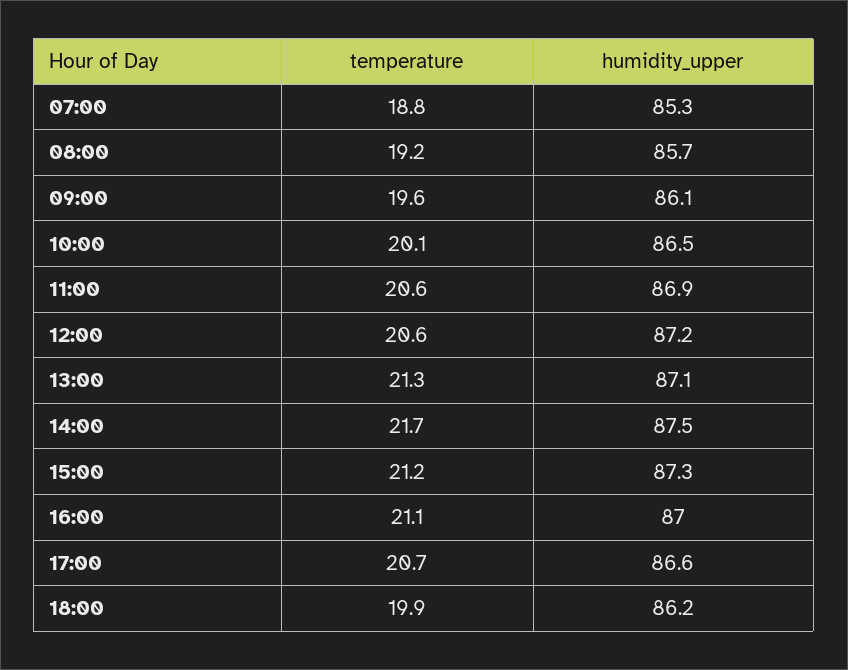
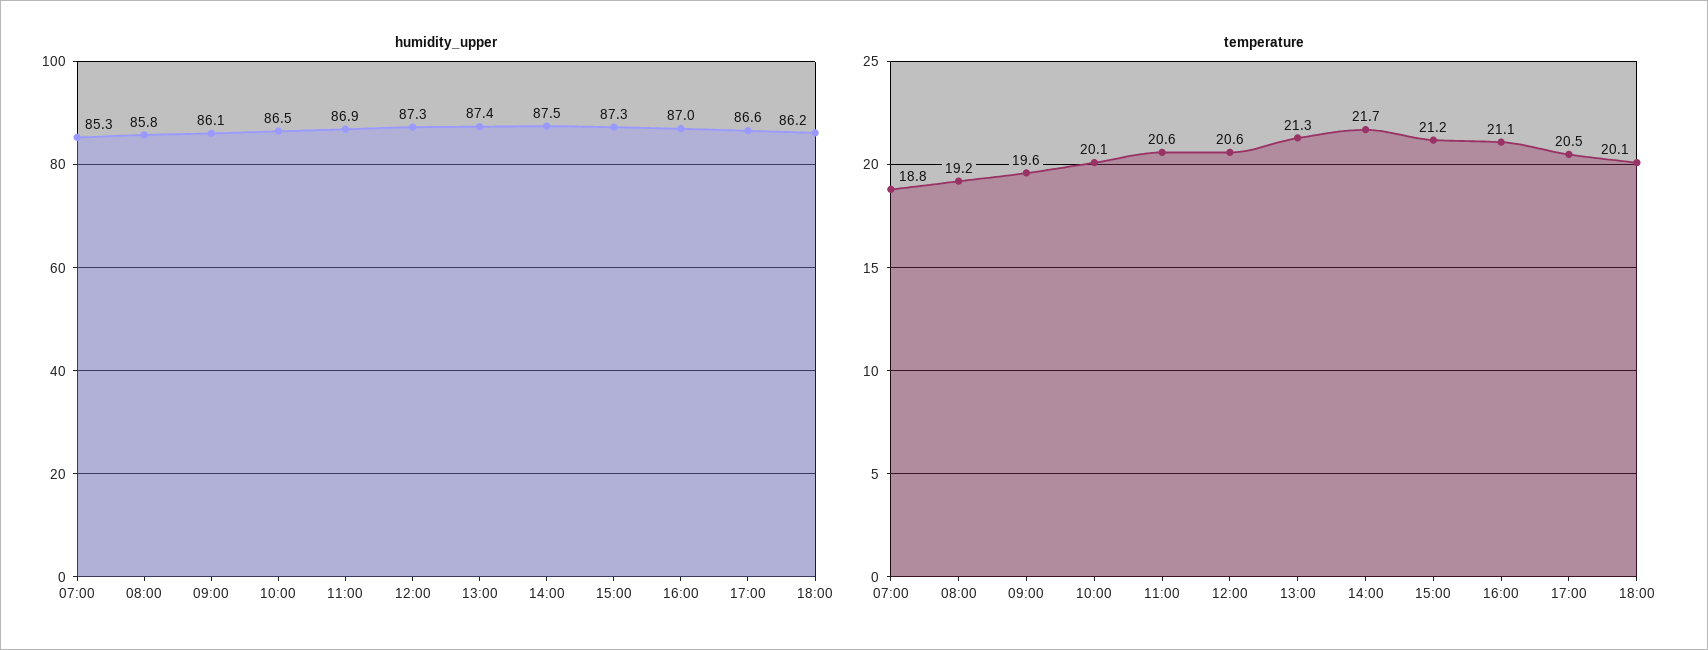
humidity_upper, 08:00: 85.7 -> 85.8
humidity_upper, 12:00: 87.2 -> 87.3
humidity_upper, 13:00: 87.1 -> 87.4
temperature, 17:00: 20.7 -> 20.5
temperature, 18:00: 19.9 -> 20.1

